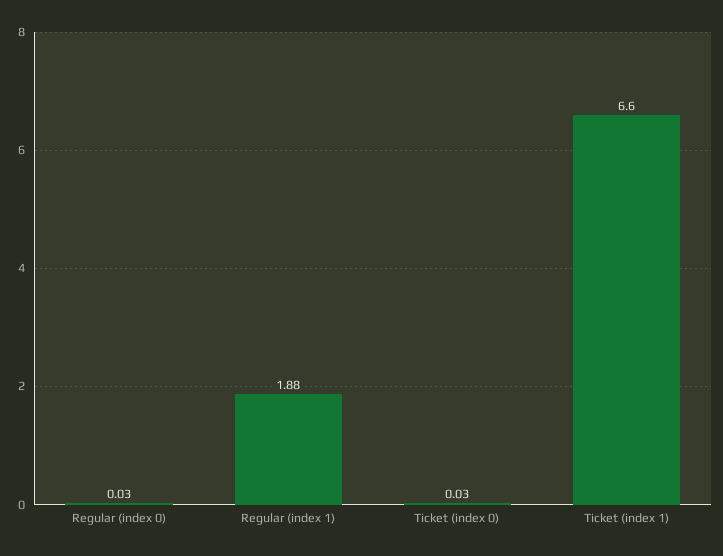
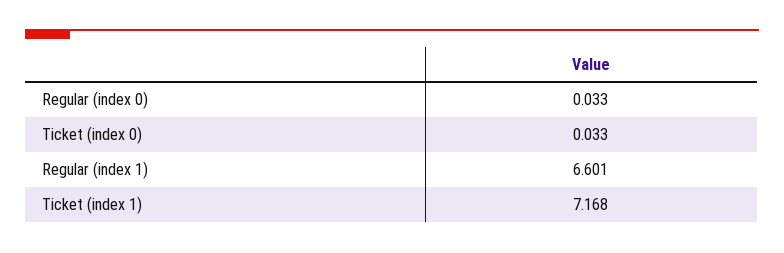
Regular (index 1): 1.88 -> 6.601
Ticket (index 1): 6.6 -> 7.168

